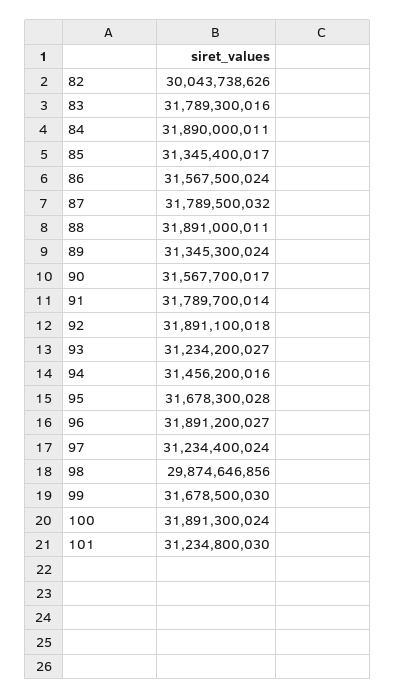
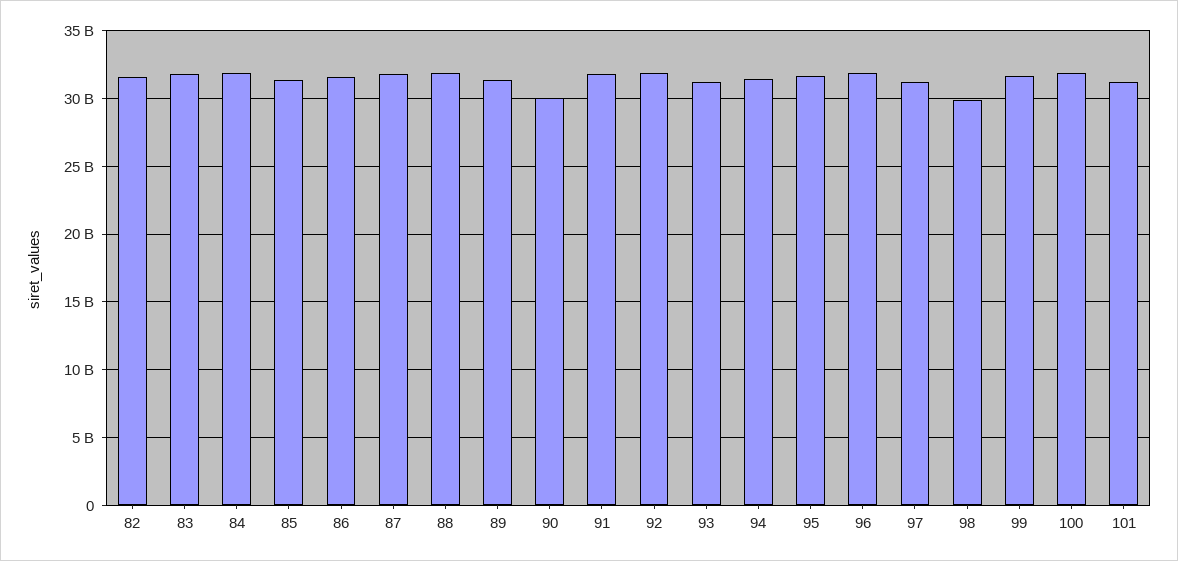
82: 30043738626 -> 31500000000
90: 31567700017 -> 30000000000

